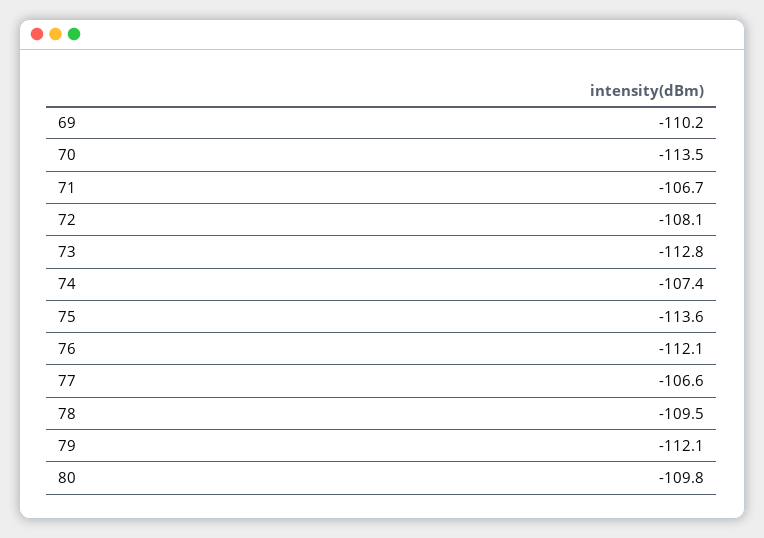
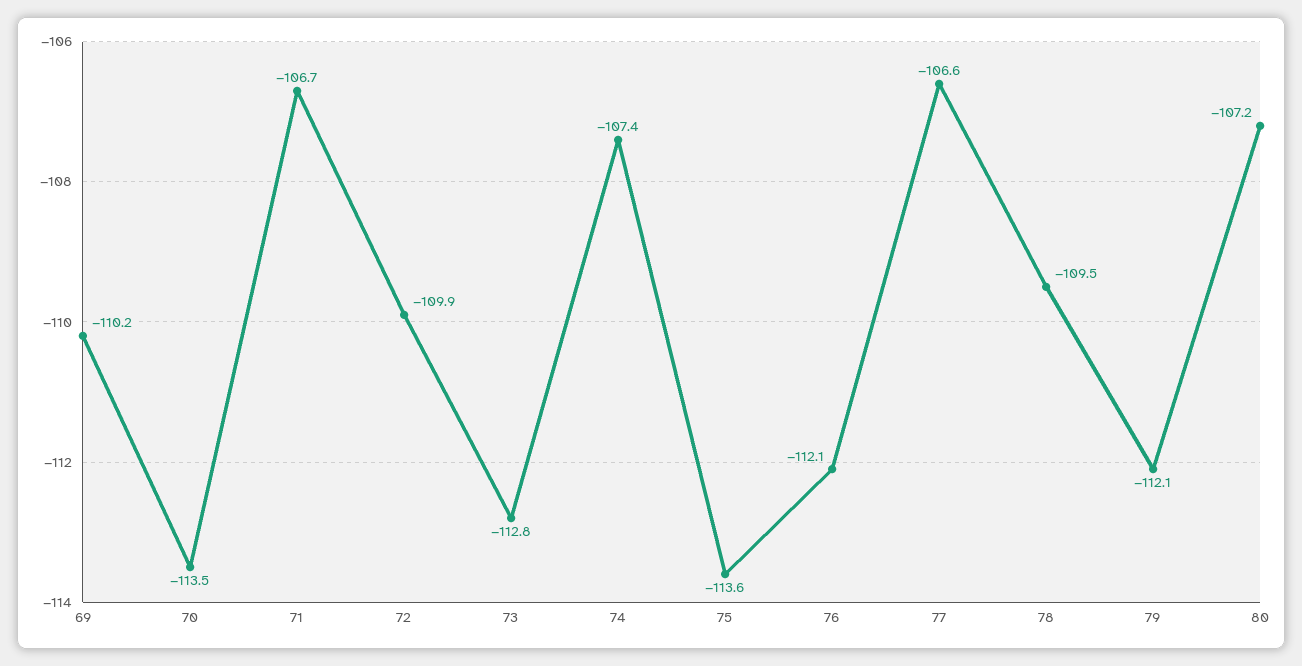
72: -108.1 -> -109.9
80: -109.8 -> -107.2

